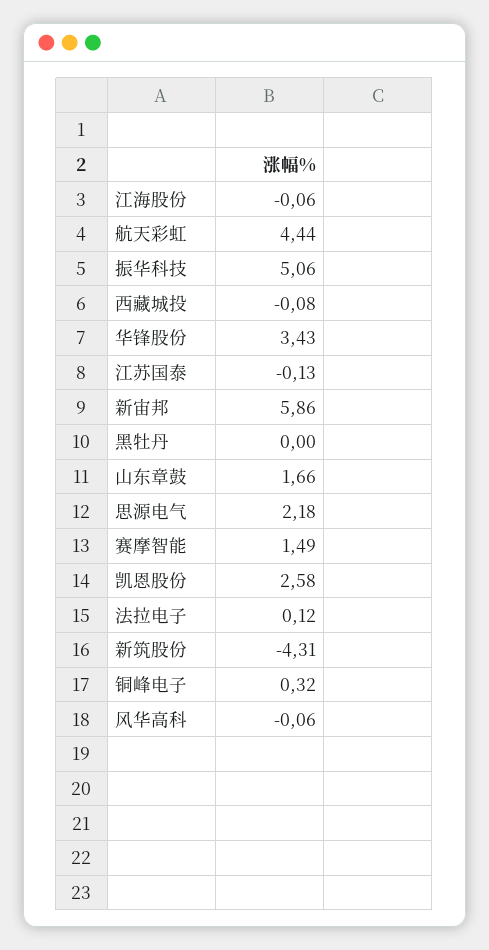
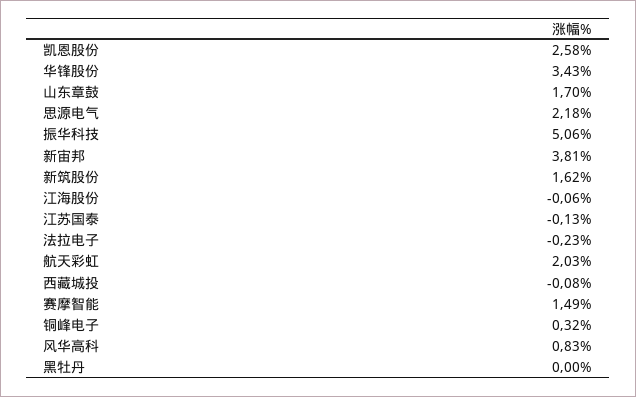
航天彩虹: 4.44 -> 2.03
新宙邦: 5.86 -> 3.81
山东章鼓: 1.66 -> 1.7
法拉电子: 0.12 -> -0.23
新筑股份: -4.31 -> 1.62
风华高科: -0.06 -> 0.83

